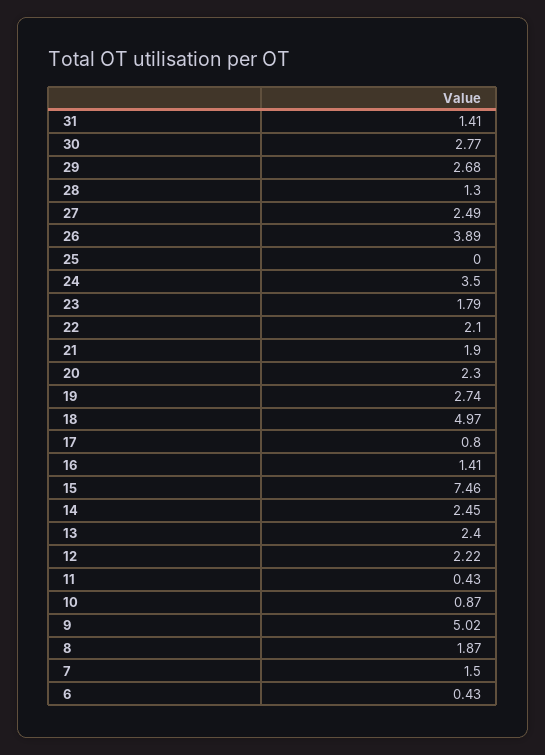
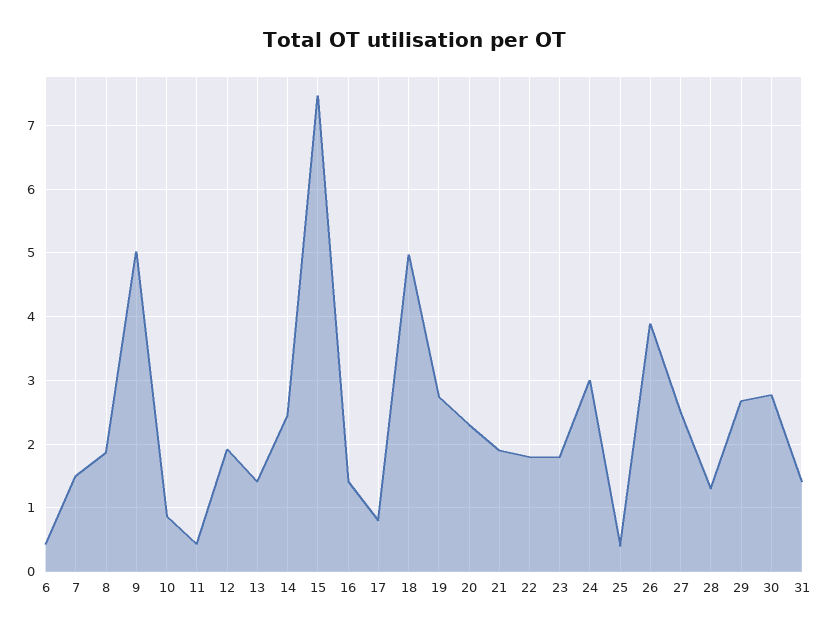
25: 0 -> 0.4
24: 3.5 -> 3
22: 2.1 -> 1.8
13: 2.4 -> 1.4
12: 2.22 -> 1.9

